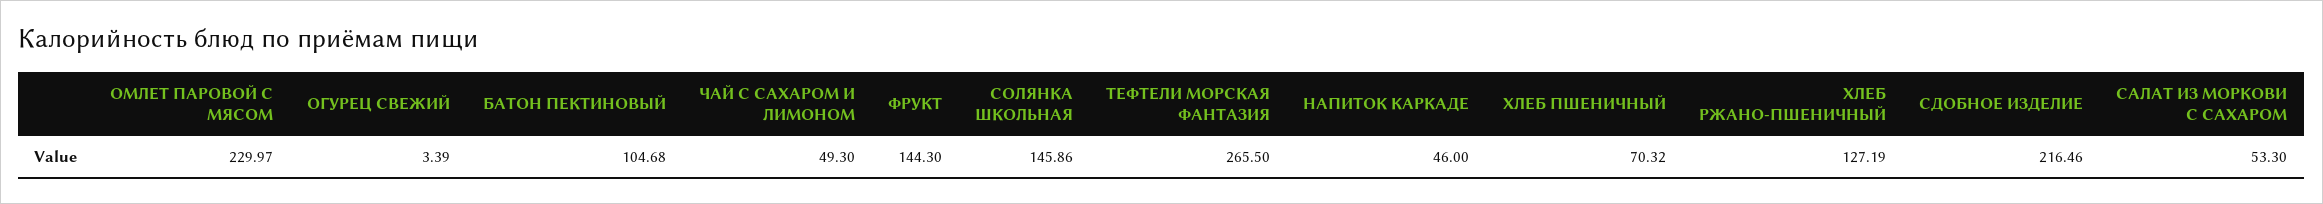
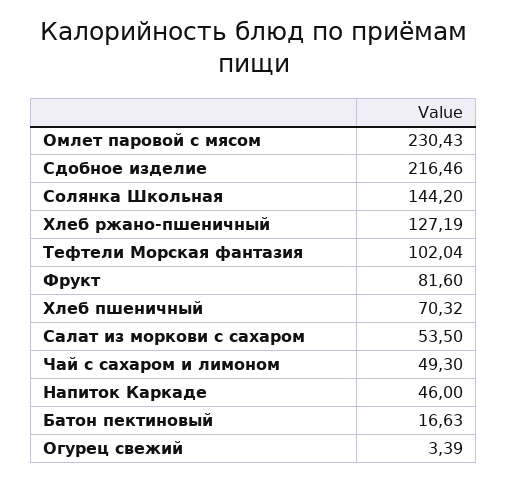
ОМЛЕТ ПАРОВОЙ С МЯСОМ: 229.97 -> 230.43
БАТОН ПЕКТИНОВЫЙ: 104.68 -> 16.63
ФРУКТ: 144.3 -> 81.6
СОЛЯНКА ШКОЛЬНАЯ: 145.86 -> 144.2
ТЕФТЕЛИ МОРСКАЯ ФАНТАЗИЯ: 265.5 -> 102.04
САЛАТ ИЗ МОРКОВИ С САХАРОМ: 53.3 -> 53.5

